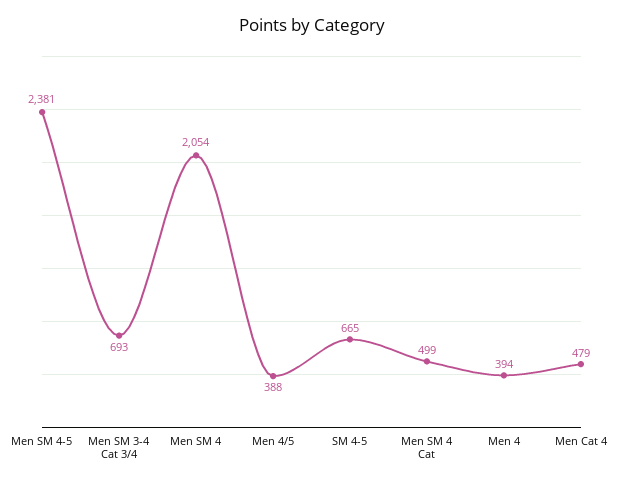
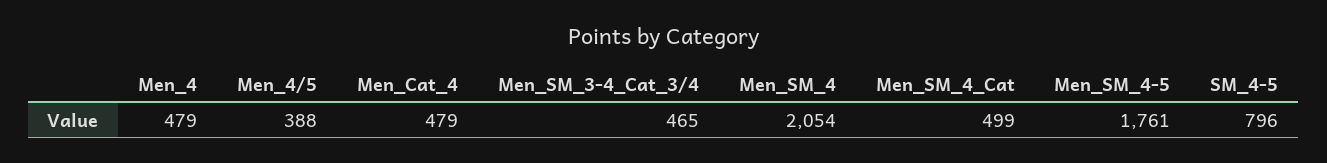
Men SM 4-5: 2381 -> 1761
Men SM 3-4 Cat 3/4: 693 -> 465
SM 4-5: 665 -> 796
Men 4: 394 -> 479

